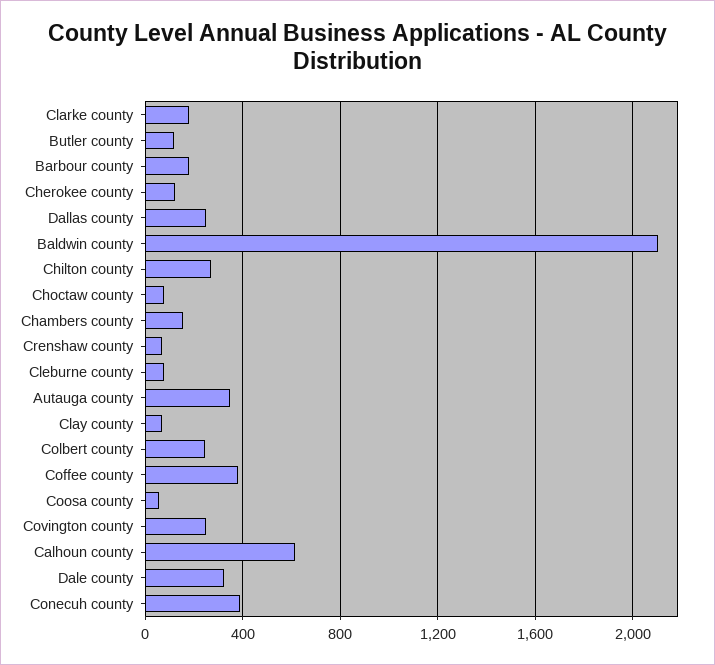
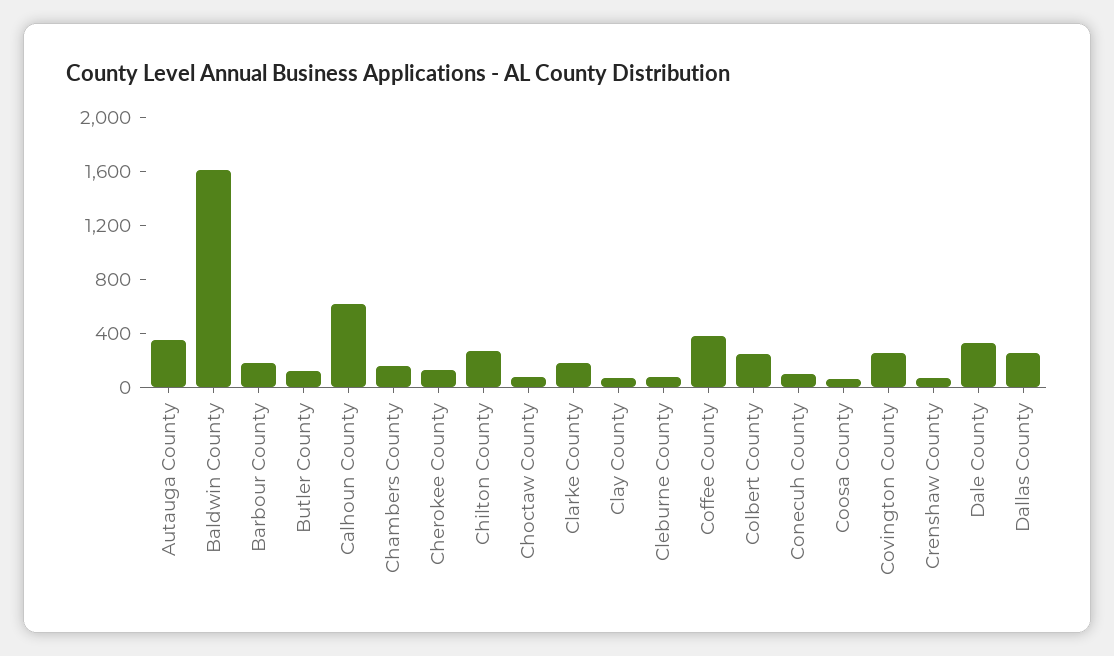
Baldwin county: 2100 -> 1600
Conecuh county: 400 -> 100

